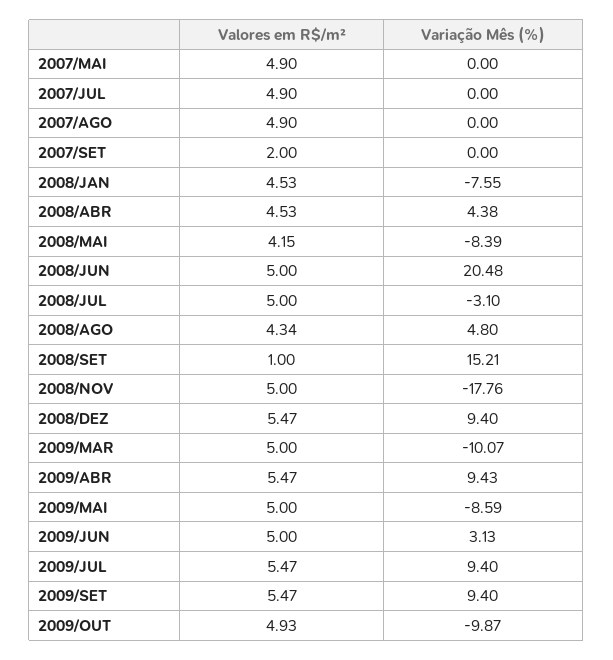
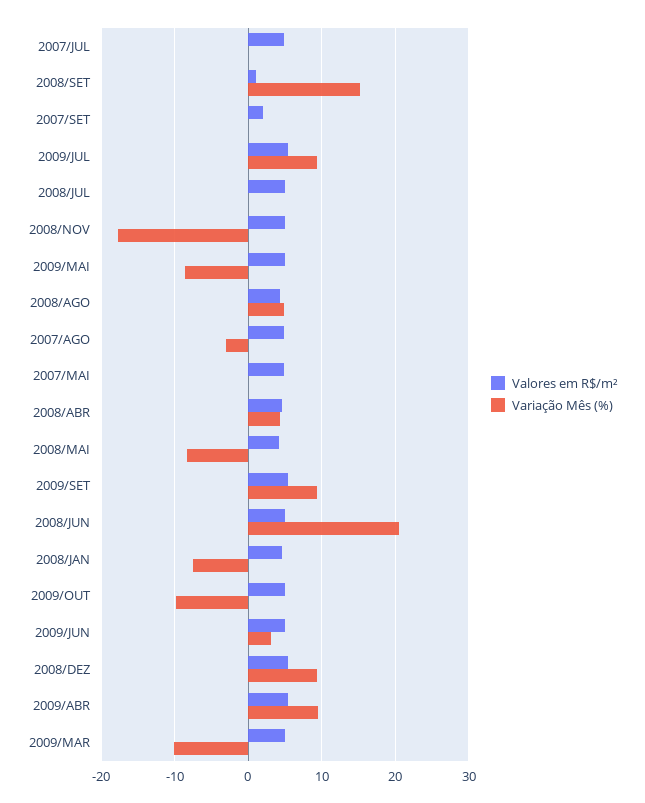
Variação Mês (%), 2007/AGO: 0 -> -3
Variação Mês (%), 2008/JUL: -3.1 -> 0

